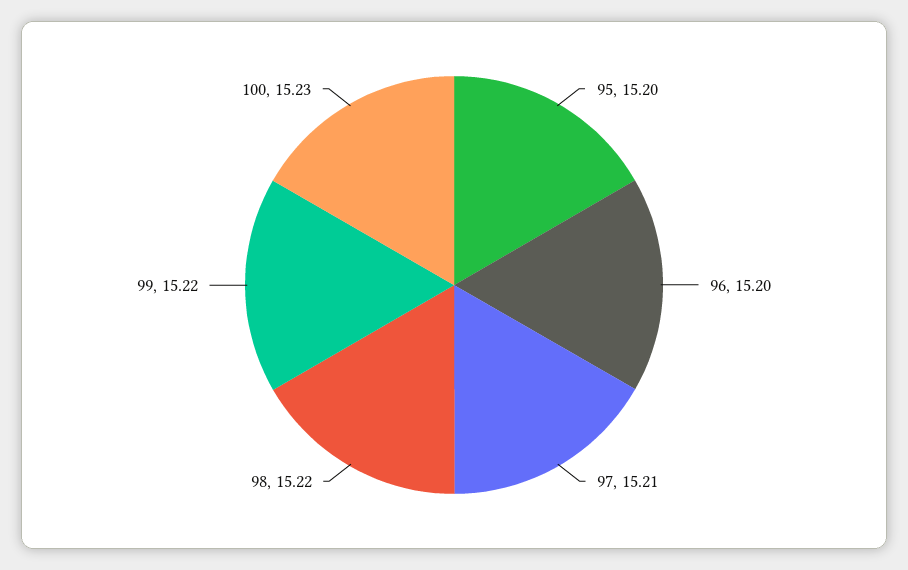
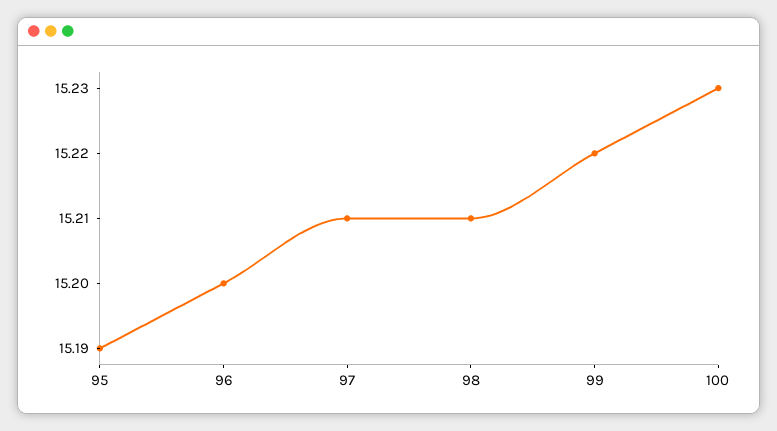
95: 15.2 -> 15.19
98: 15.22 -> 15.21

